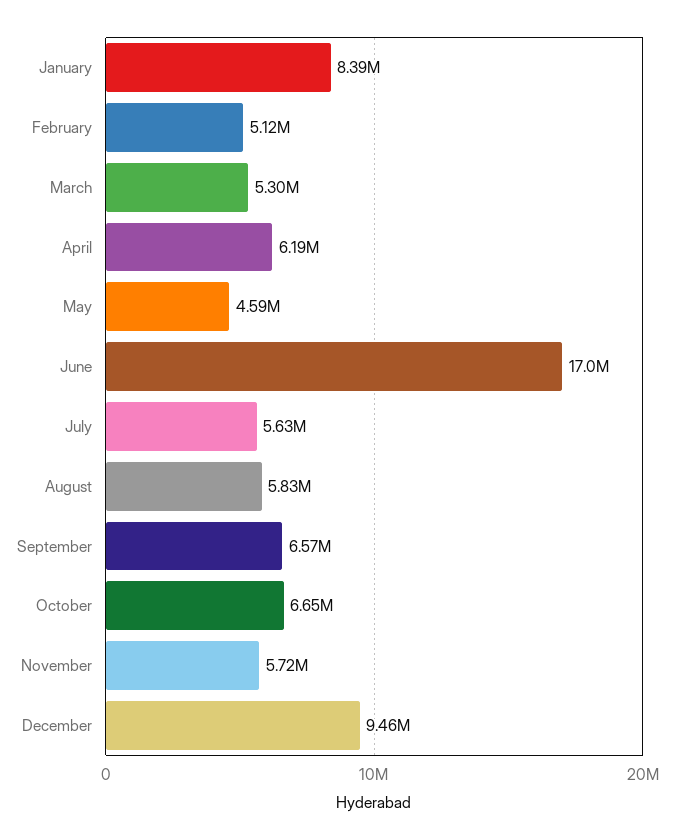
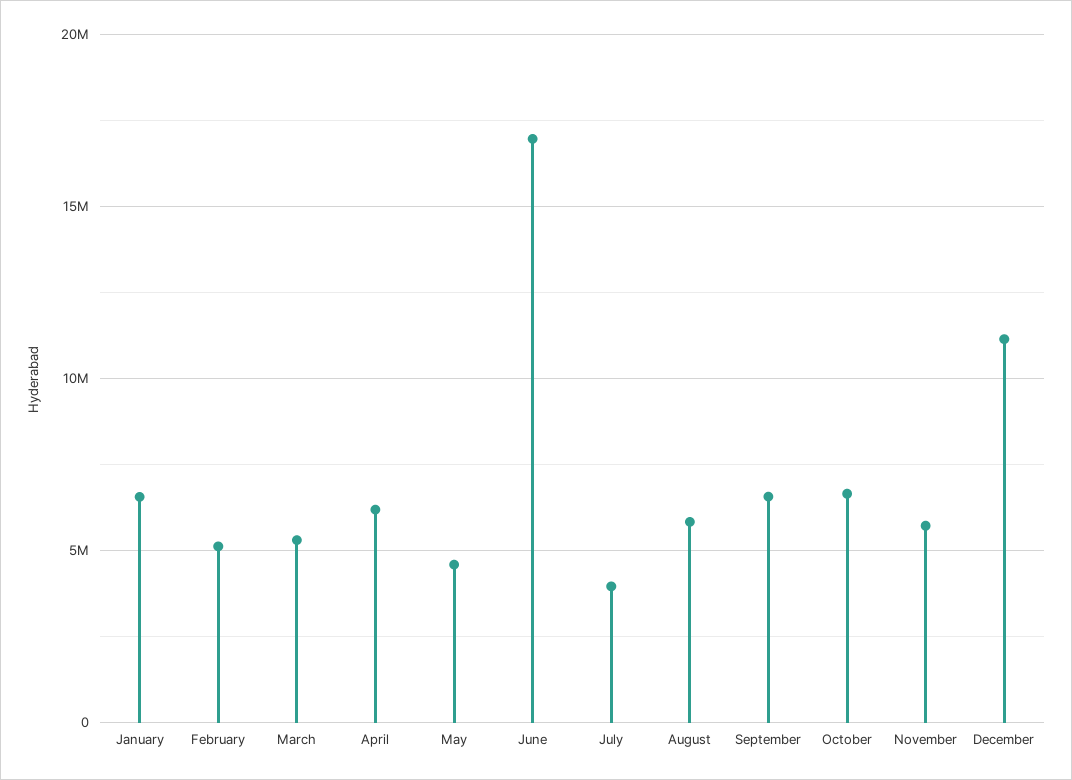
January: 8390000 -> 6500000
July: 5630000 -> 4000000
December: 9460000 -> 11000000

